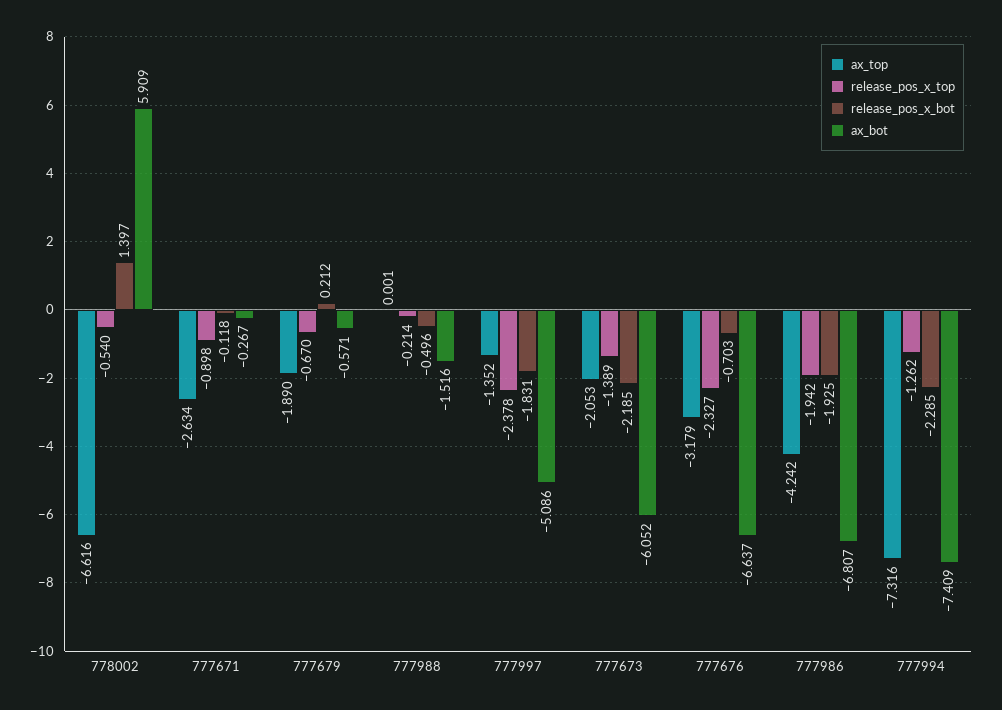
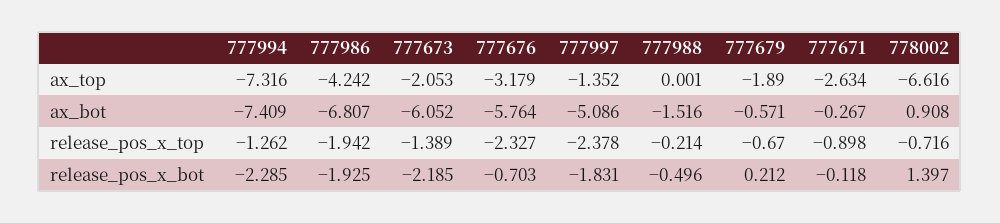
release_pos_x_top, 778002: -0.54 -> -0.716
ax_bot, 778002: 5.909 -> 0.908
ax_bot, 777676: -6.637 -> -5.764

